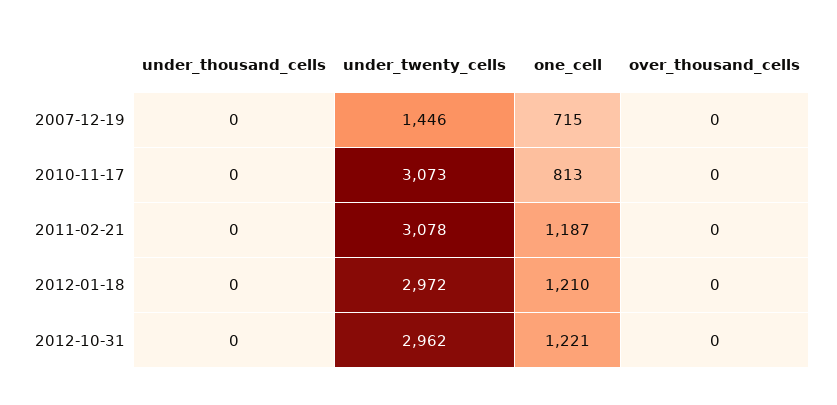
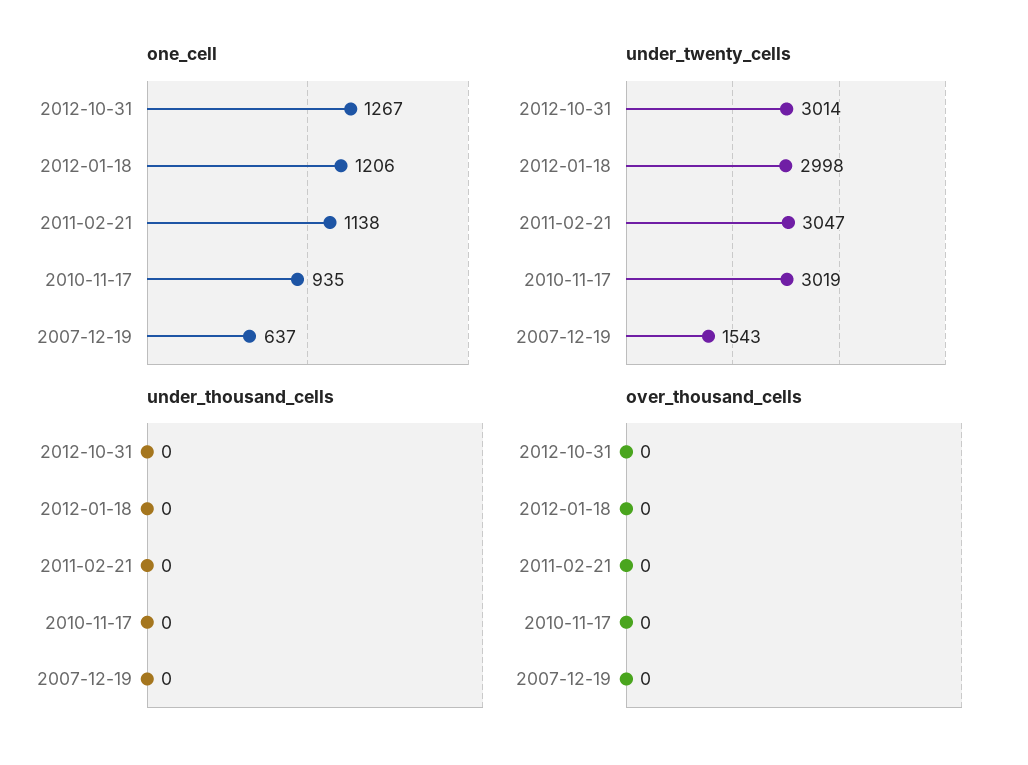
under_twenty_cells, 2007-12-19: 1446 -> 1543
one_cell, 2007-12-19: 715 -> 637
under_twenty_cells, 2010-11-17: 3073 -> 3019
one_cell, 2010-11-17: 813 -> 935
under_twenty_cells, 2011-02-21: 3078 -> 3047
one_cell, 2011-02-21: 1187 -> 1138
under_twenty_cells, 2012-01-18: 2972 -> 2998
one_cell, 2012-01-18: 1210 -> 1206
under_twenty_cells, 2012-10-31: 2962 -> 3014
one_cell, 2012-10-31: 1221 -> 1267

